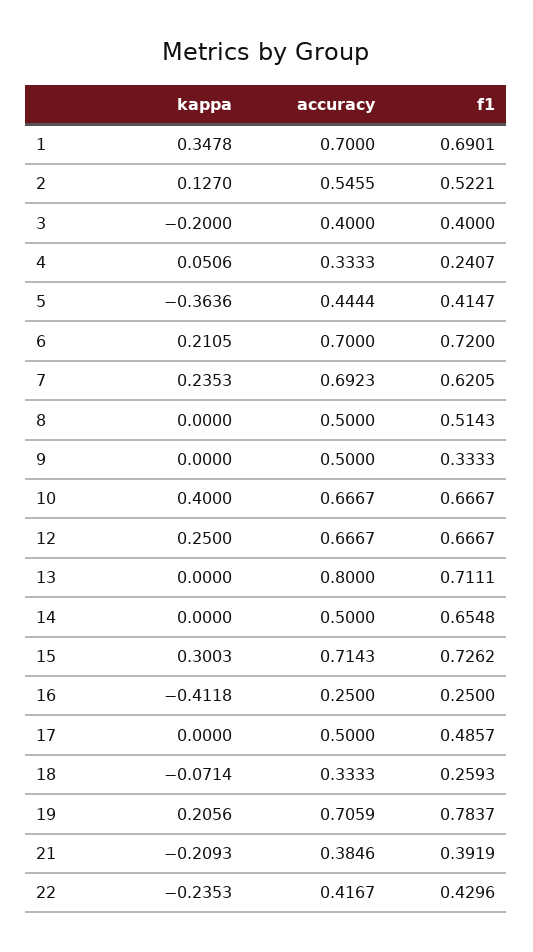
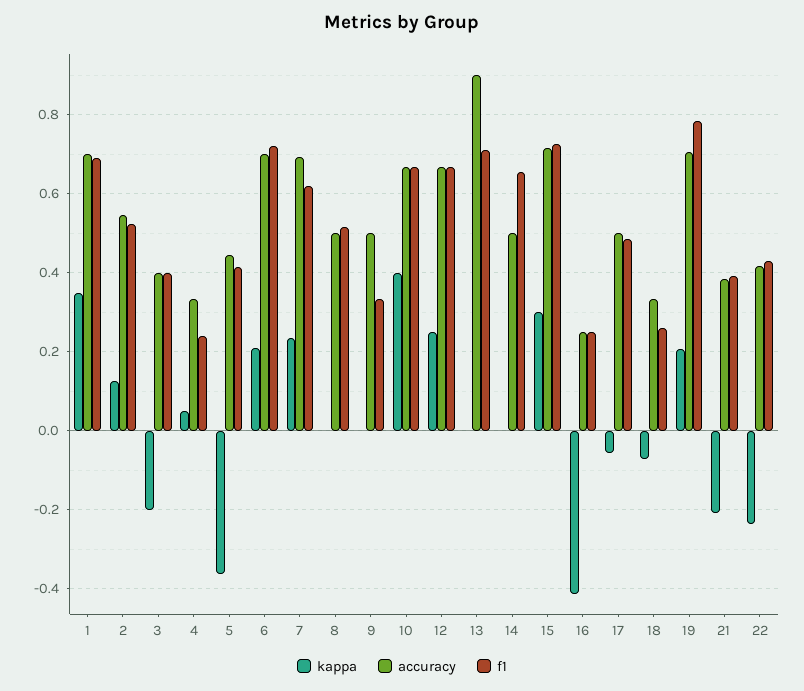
accuracy, 13: 0.8 -> 0.9
kappa, 17: 0 -> -0.06

